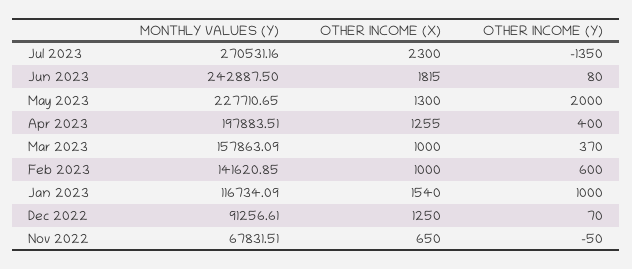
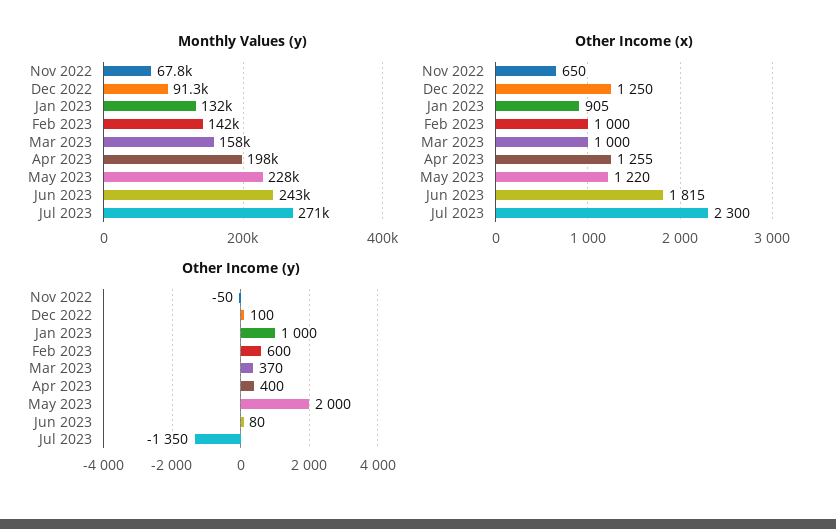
OTHER INCOME (X), May 2023: 1300 -> 1220
MONTHLY VALUES (Y), Jan 2023: 116734.09 -> 132000
OTHER INCOME (X), Jan 2023: 1540 -> 905
OTHER INCOME (Y), Dec 2022: 70 -> 100

